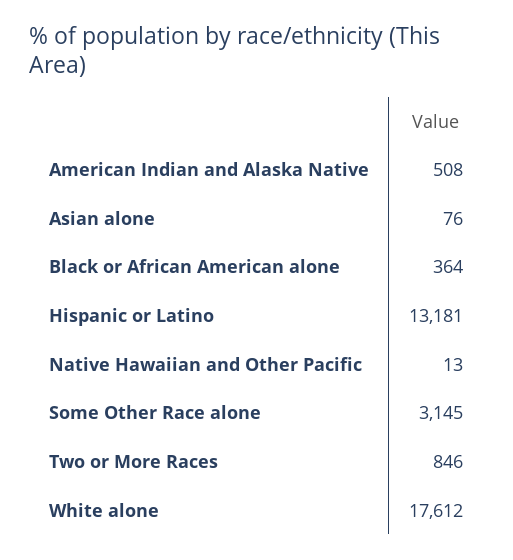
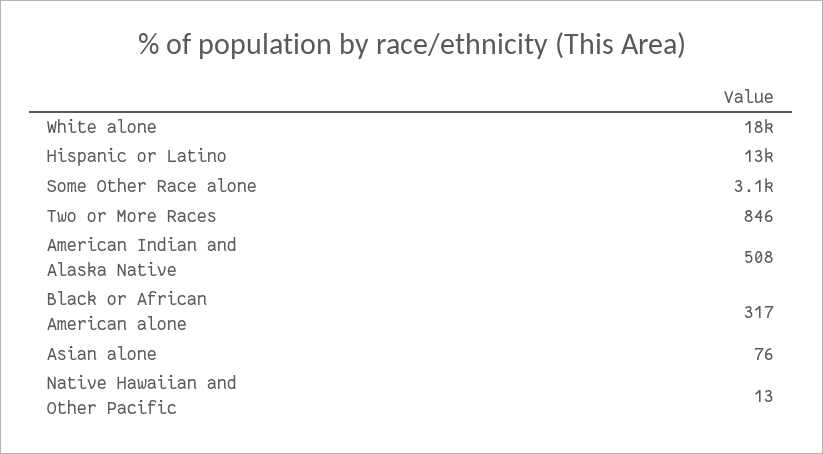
Black or African American alone: 364 -> 317

